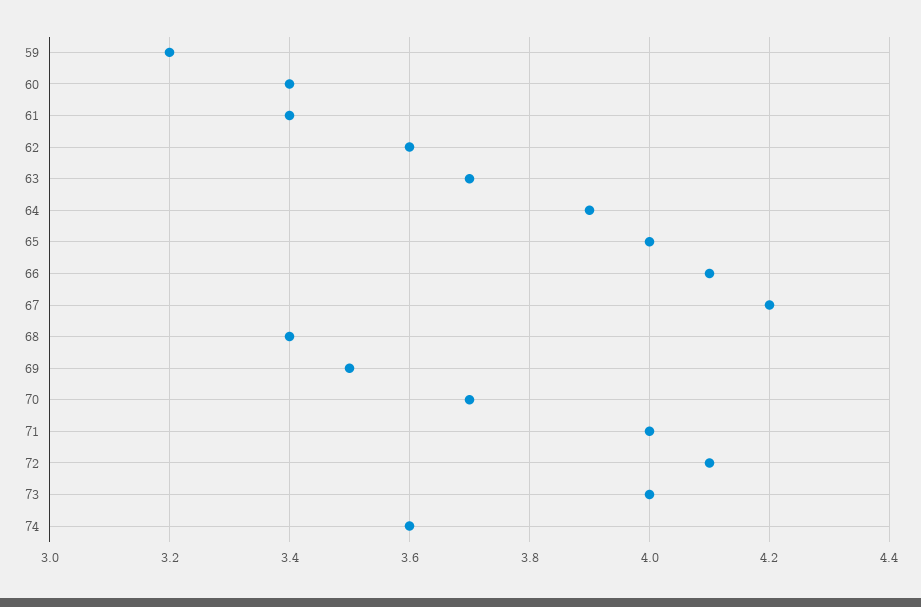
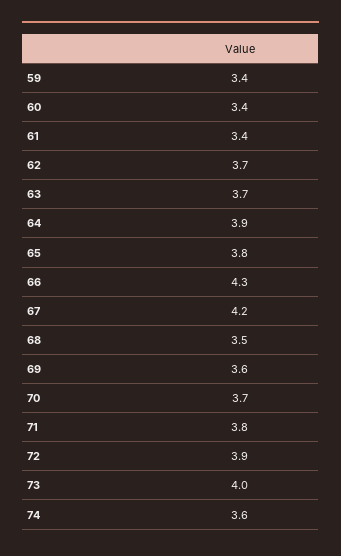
59: 3.2 -> 3.4
62: 3.6 -> 3.7
65: 4 -> 3.8
66: 4.1 -> 4.3
68: 3.4 -> 3.5
69: 3.5 -> 3.6
71: 4 -> 3.8
72: 4.1 -> 3.9

